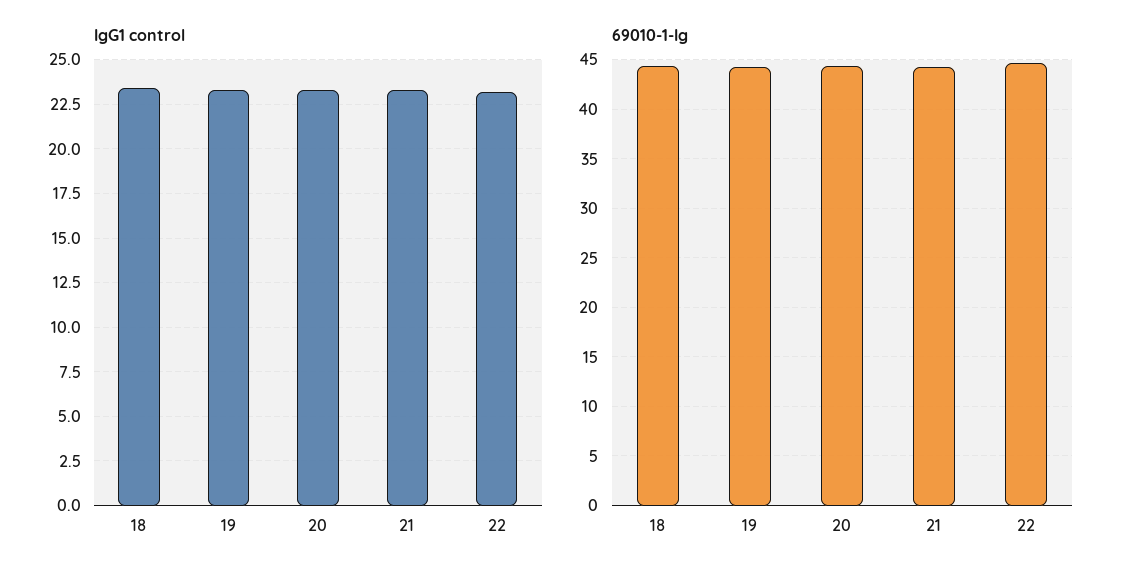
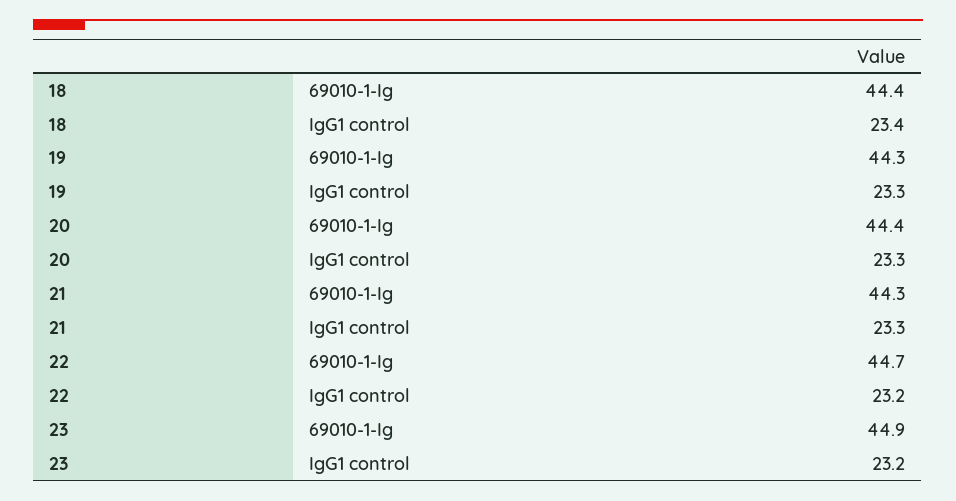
69010-1-Ig, 23: none -> 44.9
IgG1 control, 23: none -> 23.2

